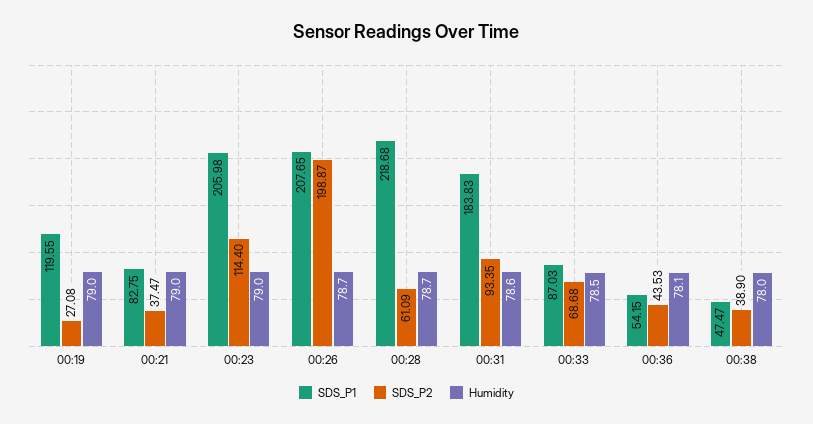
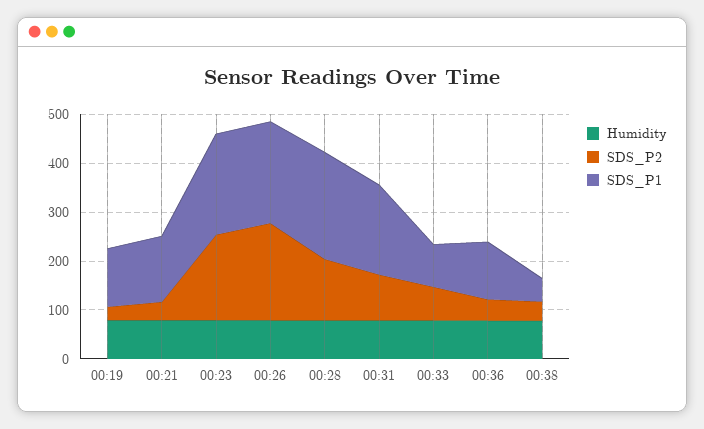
SDS_P1, 00:21: 82.75 -> 140
SDS_P2, 00:23: 114.4 -> 180
SDS_P2, 00:28: 61.09 -> 120
SDS_P1, 00:36: 54.15 -> 120

